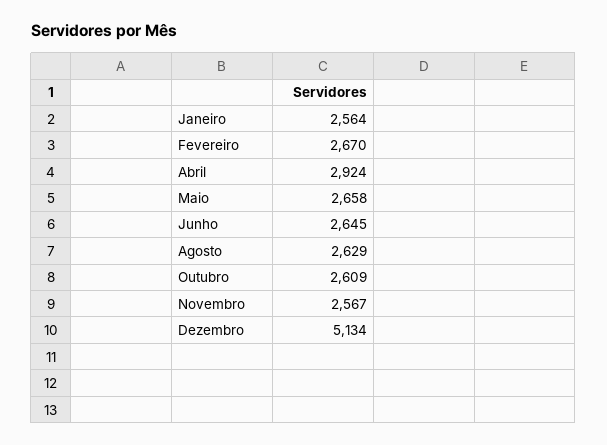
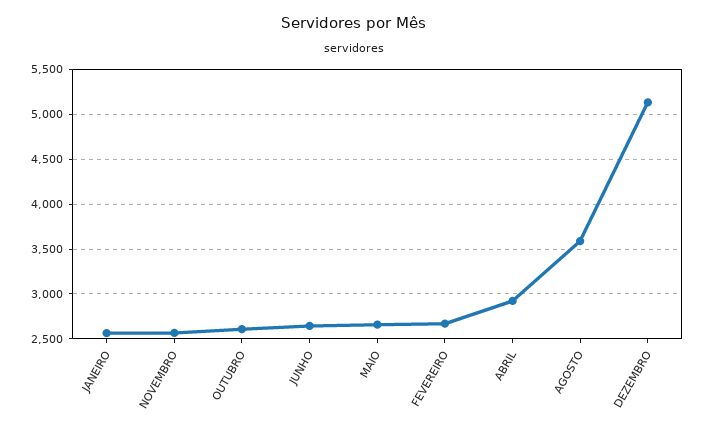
Agosto: 2629 -> 3600

